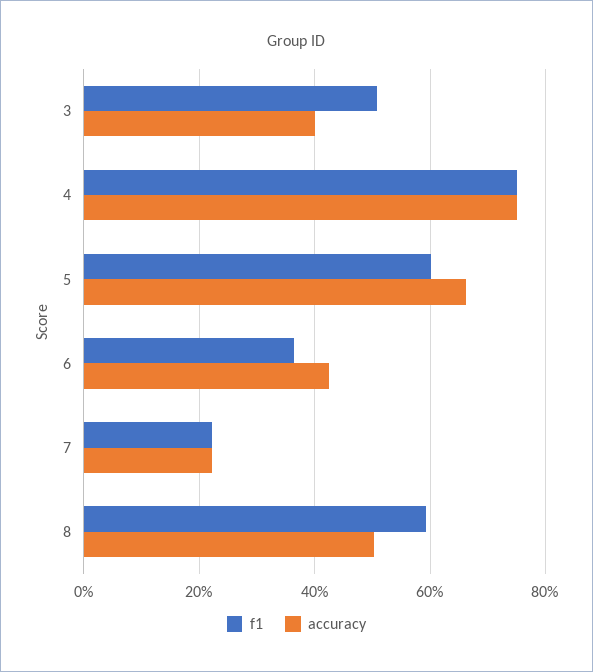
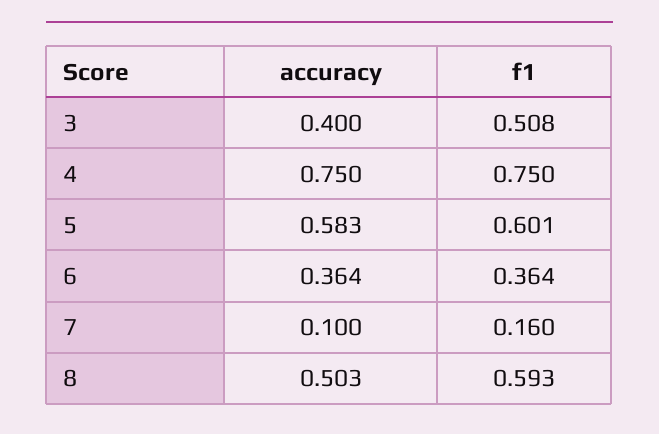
accuracy, 5: 0.66 -> 0.583
accuracy, 6: 0.42 -> 0.364
f1, 7: 0.22 -> 0.16
accuracy, 7: 0.22 -> 0.1

